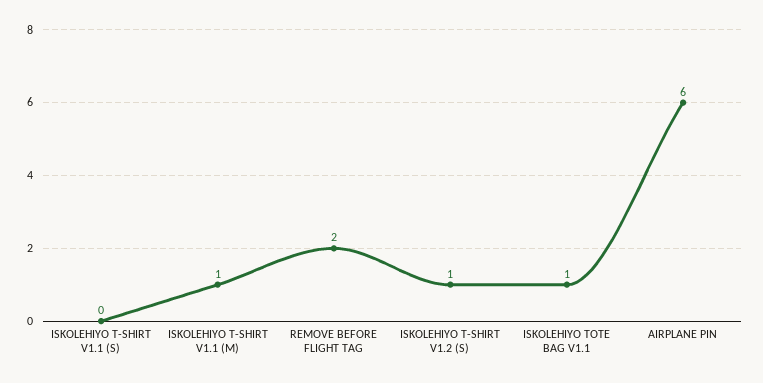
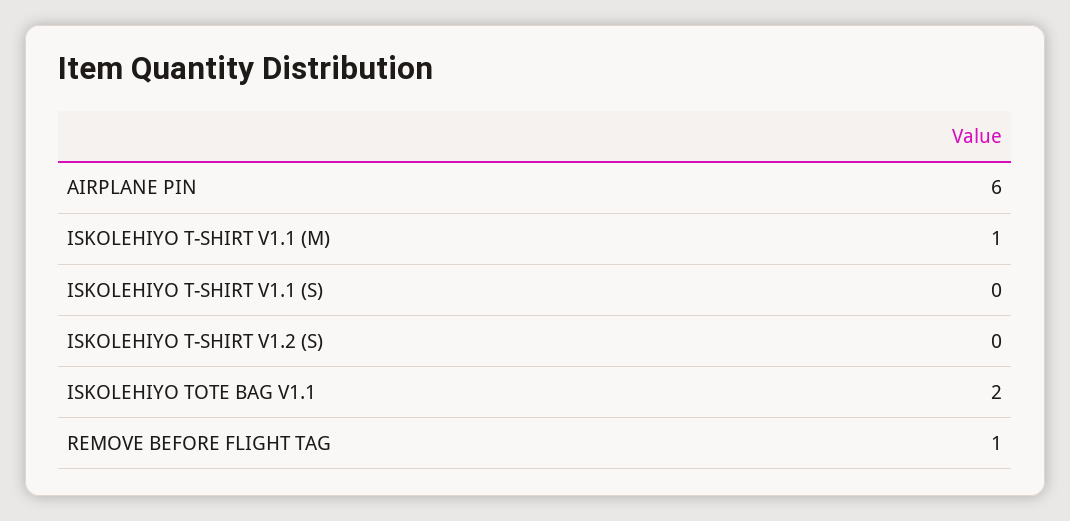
REMOVE BEFORE FLIGHT TAG: 2 -> 1
ISKOLEHIYO T-SHIRT V1.2 (S): 1 -> 0
ISKOLEHIYO TOTE BAG V1.1: 1 -> 2

